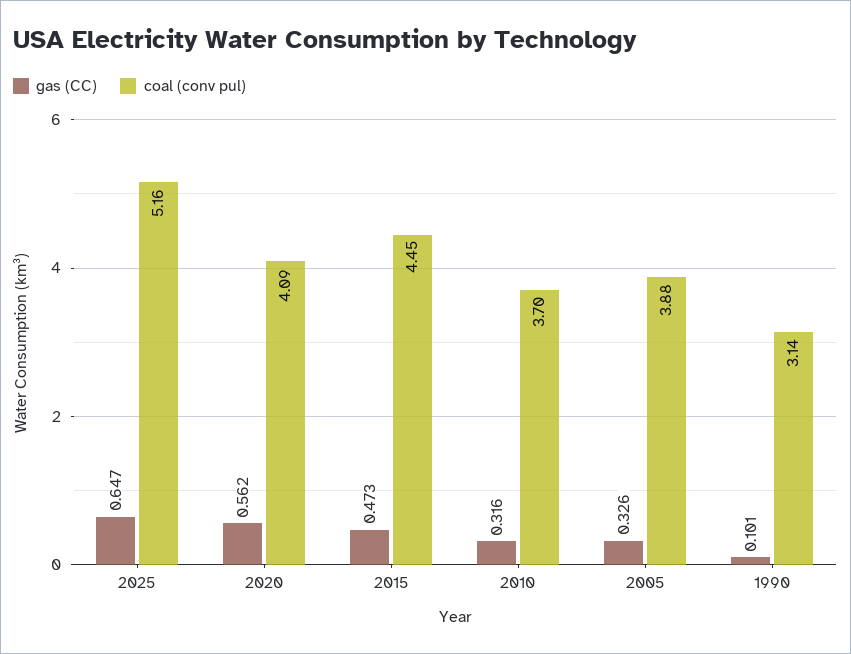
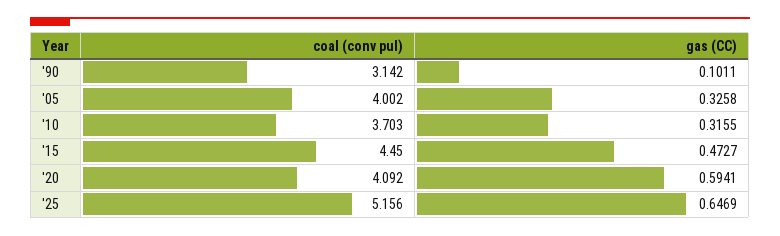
gas (CC), 2020: 0.562 -> 0.5941
coal (conv pul), 2005: 3.88 -> 4.002

